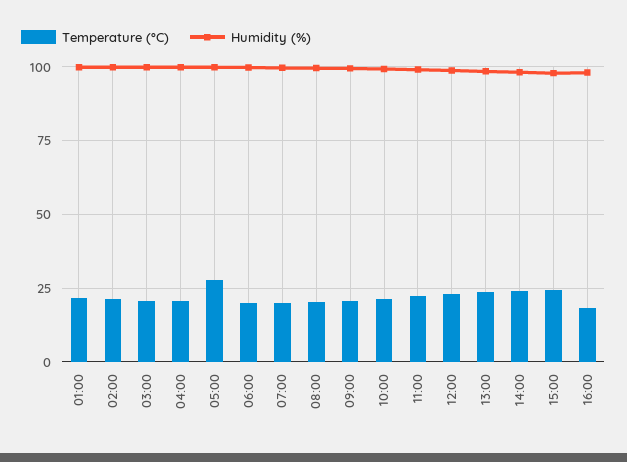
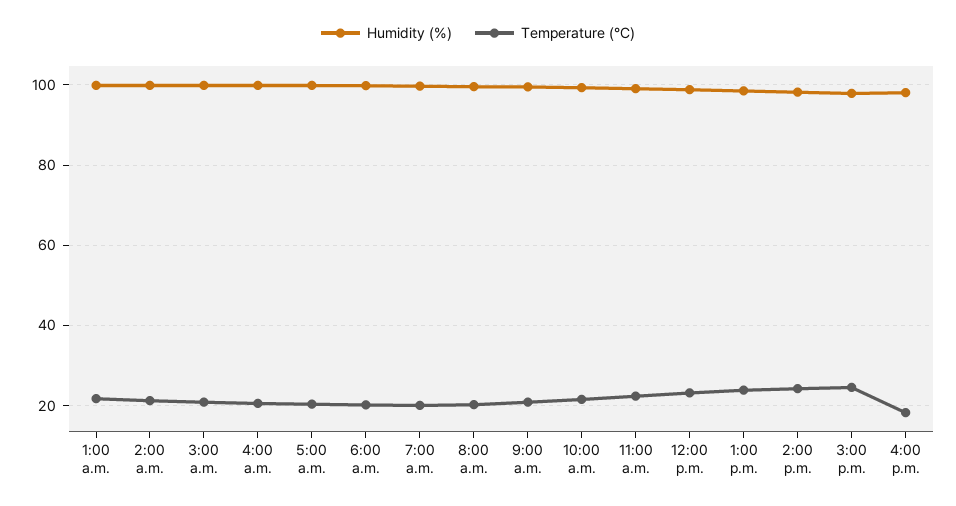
Temperature (°C), 05:00: 27.5 -> 20

